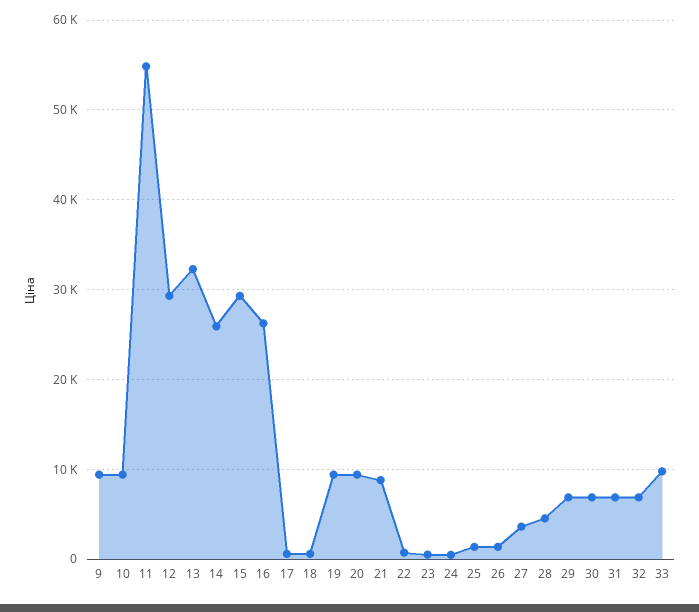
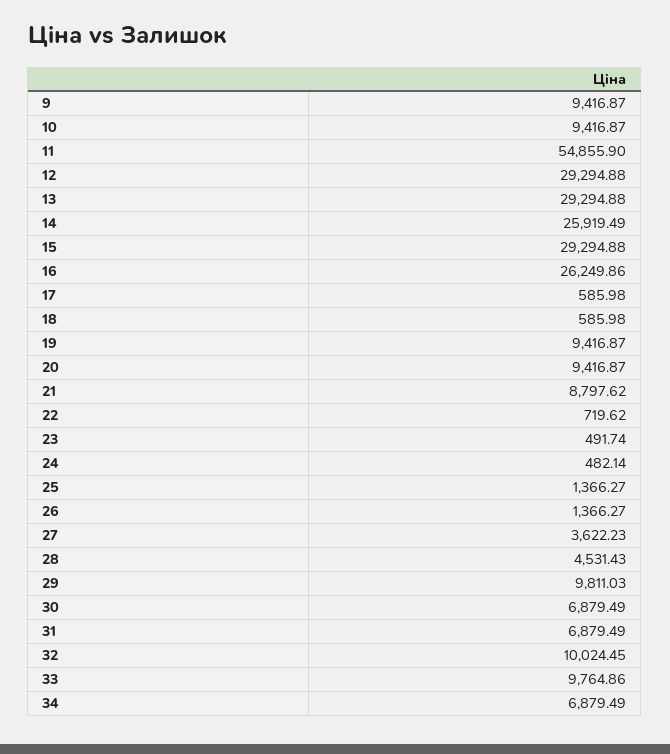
13: 32000 -> 29294.88
29: 7000 -> 9811.03
32: 7000 -> 10024.45
34: none -> 6879.49

